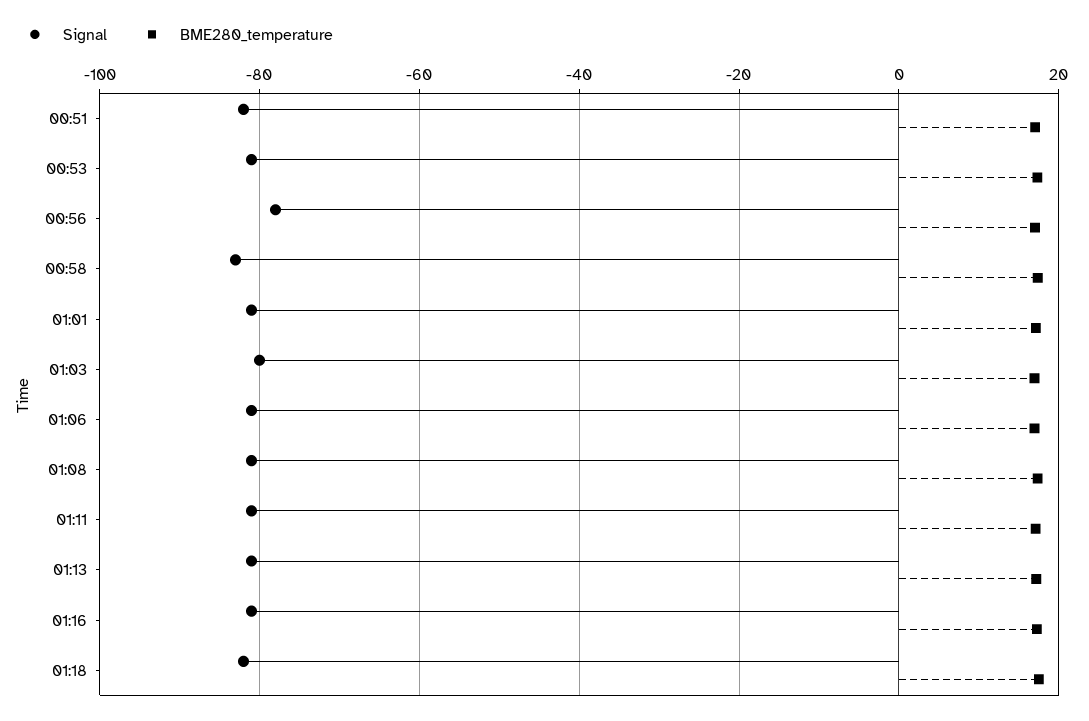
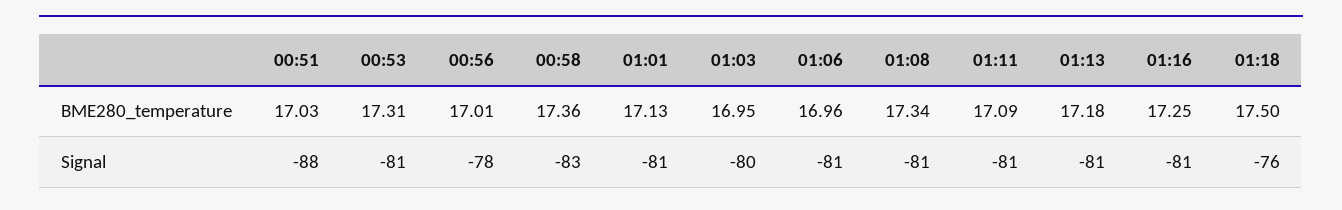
Signal, 00:51: -82 -> -88
Signal, 01:18: -82 -> -76

